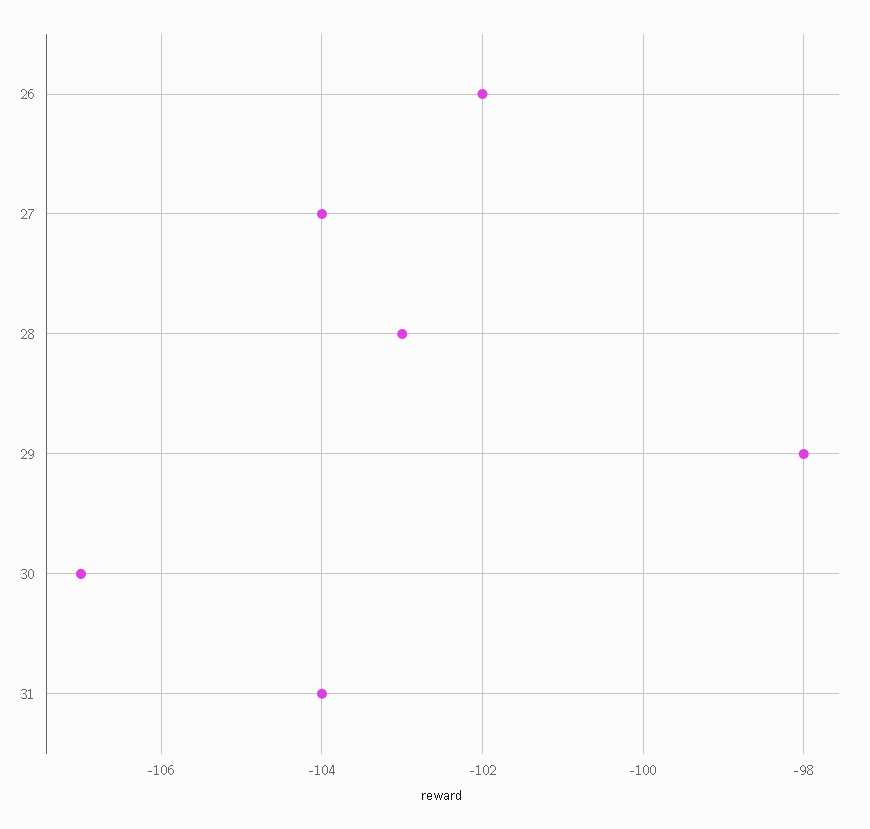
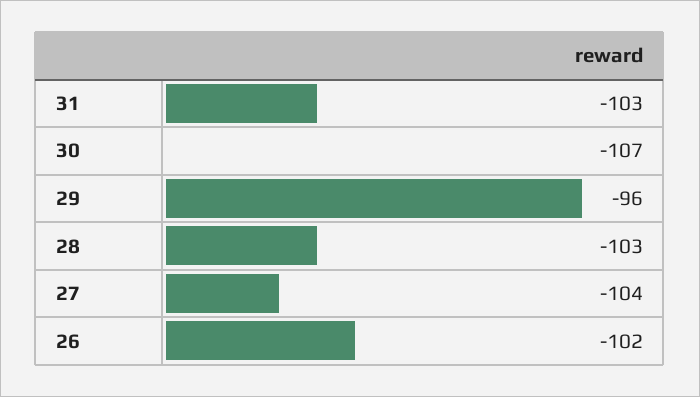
29: -98 -> -96
31: -104 -> -103

